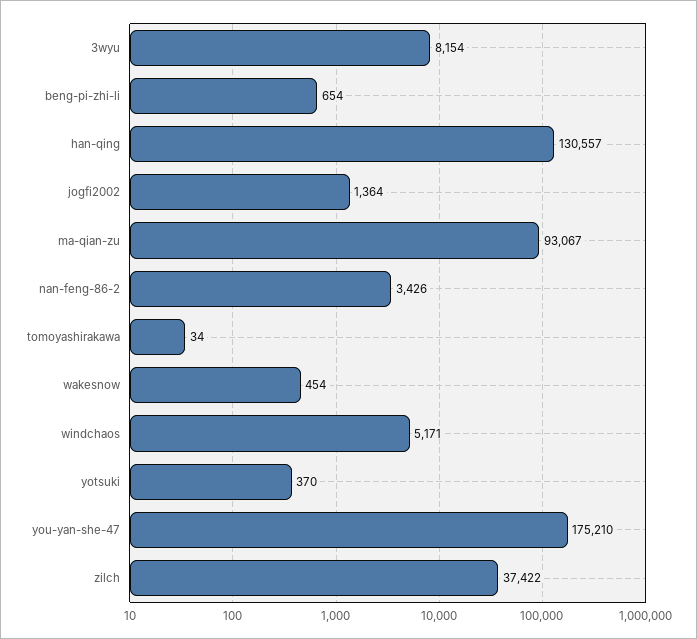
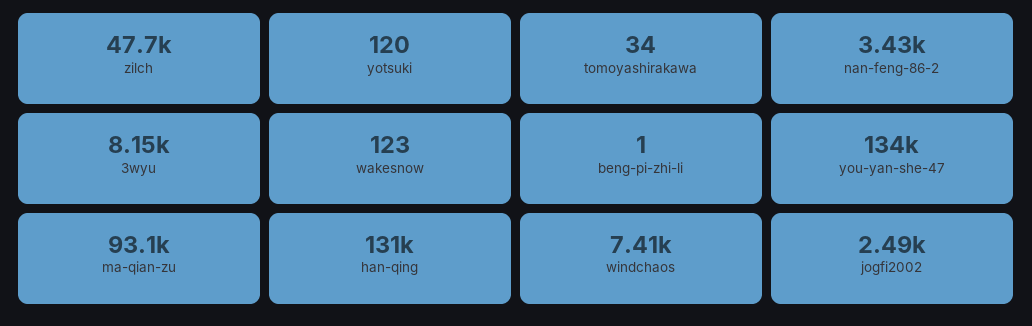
beng-pi-zhi-li: 654 -> 1
jogfi2002: 1364 -> 2490
wakesnow: 454 -> 123
windchaos: 5171 -> 7410
yotsuki: 370 -> 120
you-yan-she-47: 175210 -> 134000
zilch: 37422 -> 47700

